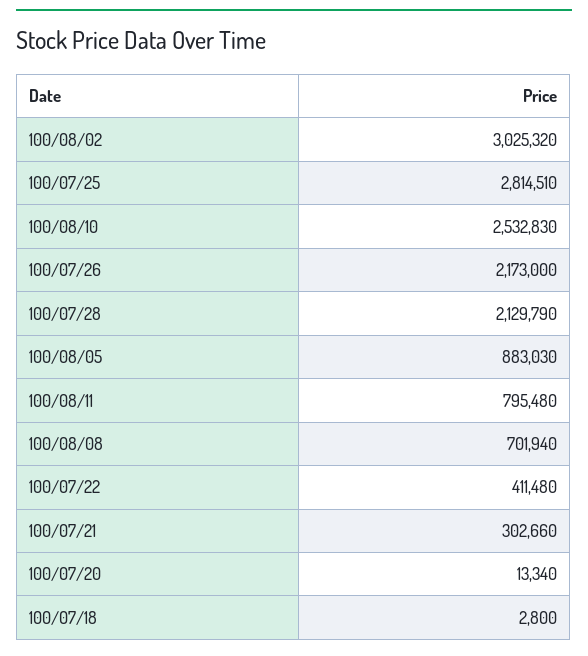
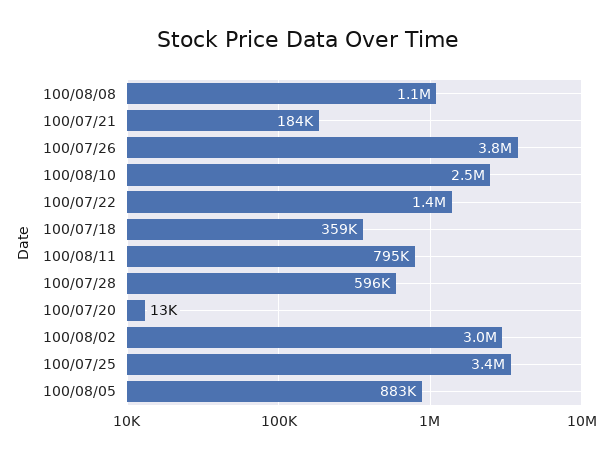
100/07/25: 2814510 -> 3400000
100/07/26: 2173000 -> 3800000
100/07/28: 2129790 -> 596000
100/08/08: 701940 -> 1100000
100/07/22: 411480 -> 1400000
100/07/21: 302660 -> 184000
100/07/18: 2800 -> 359000

